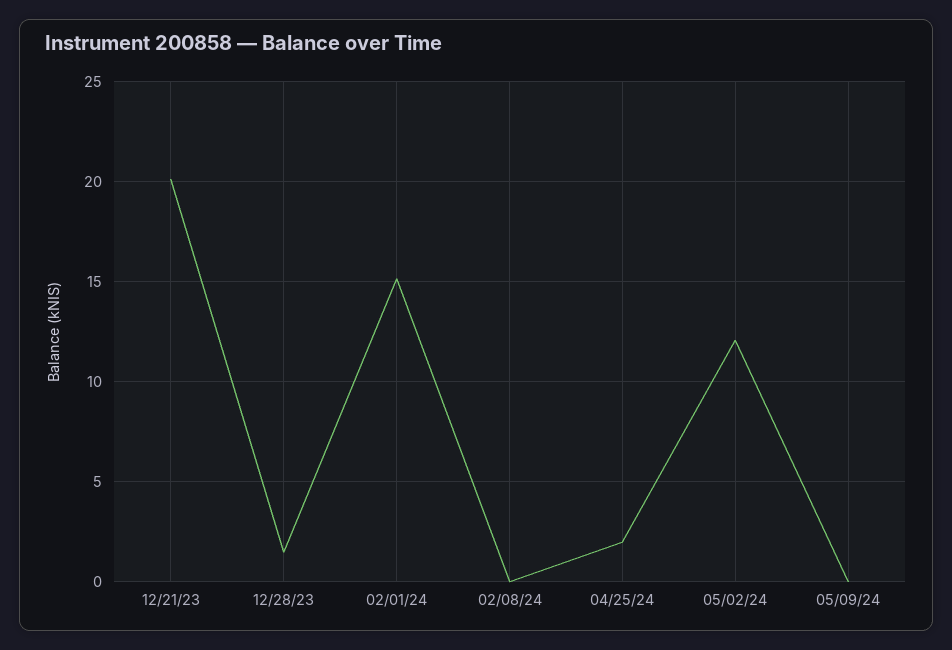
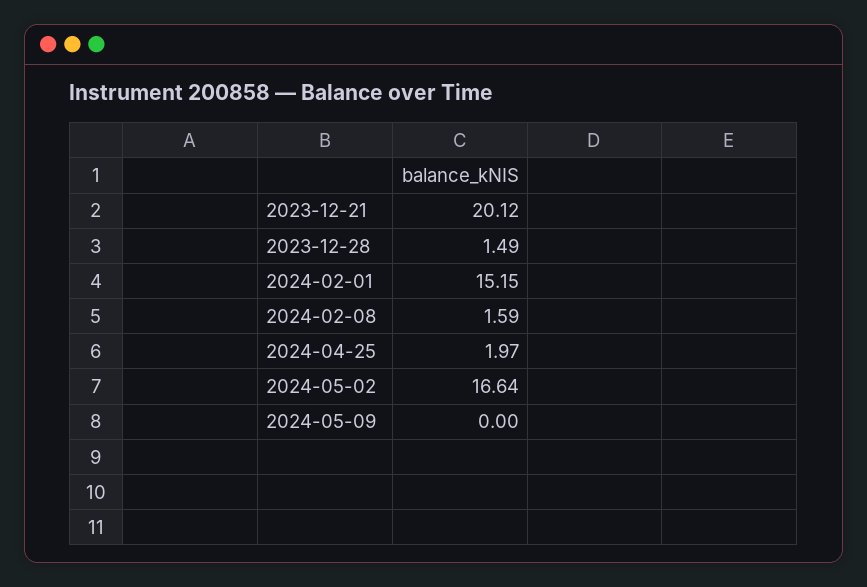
02/08/24: 0 -> 1.59
05/02/24: 12 -> 16.64

